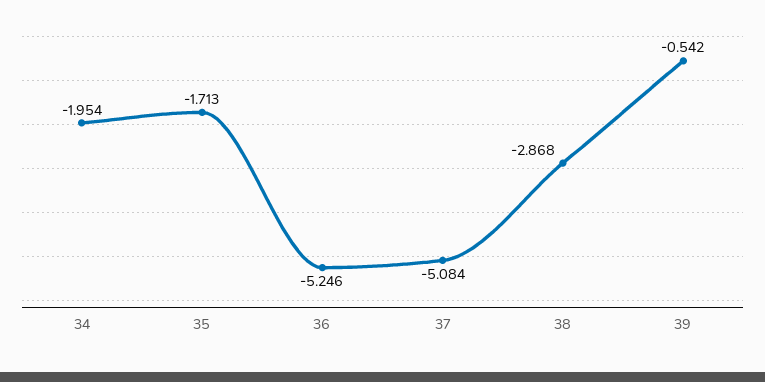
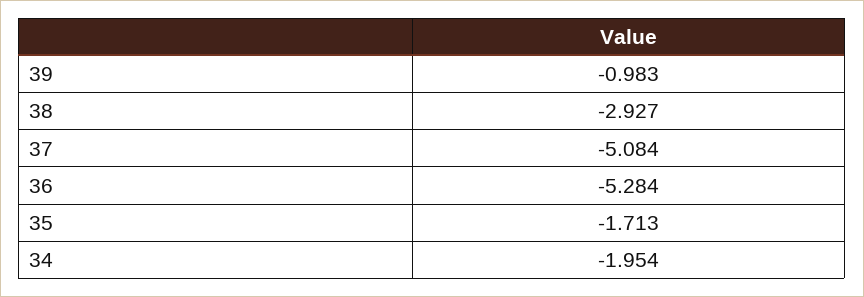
36: -5.246 -> -5.284
38: -2.868 -> -2.927
39: -0.542 -> -0.983

